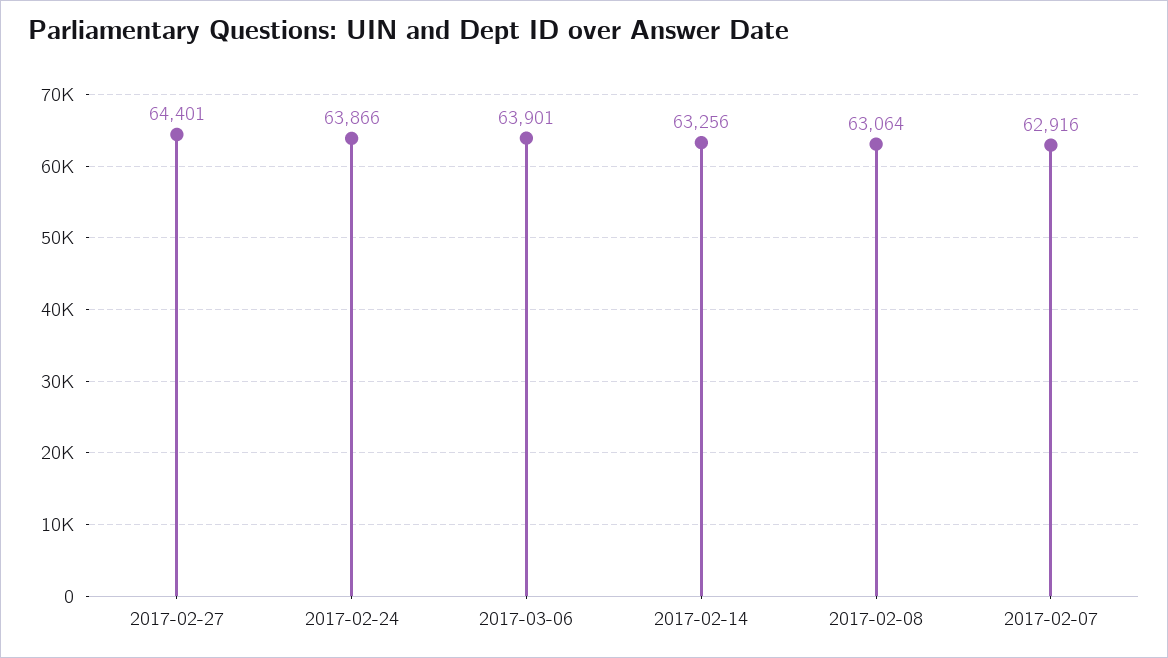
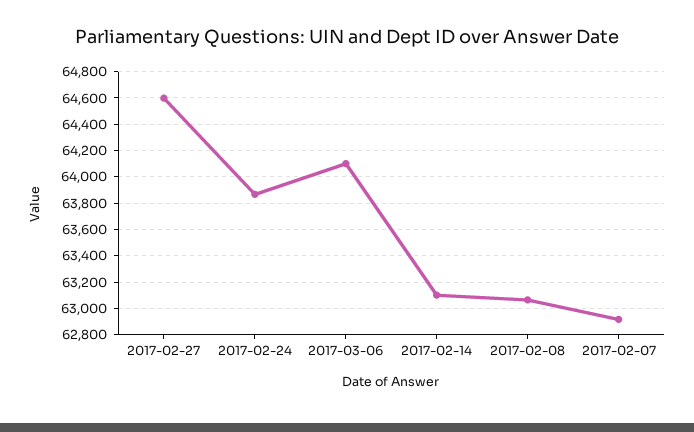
2017-02-27: 64401 -> 64600
2017-03-06: 63901 -> 64100
2017-02-14: 63256 -> 63100

